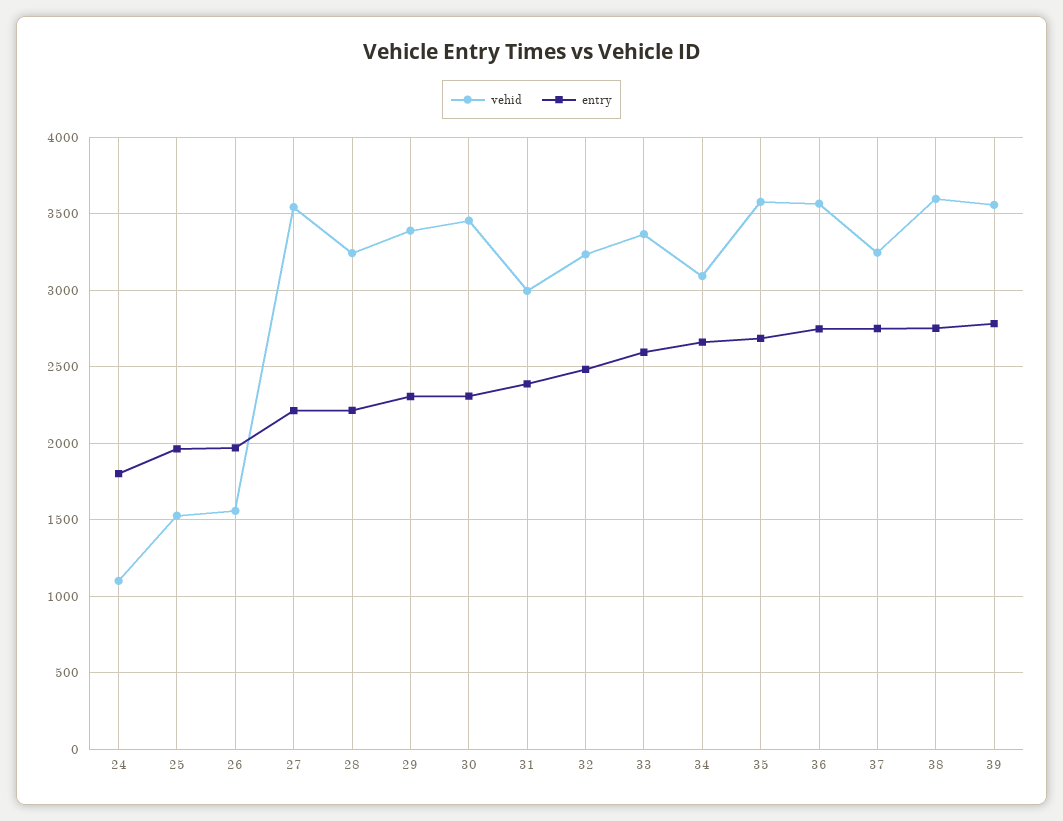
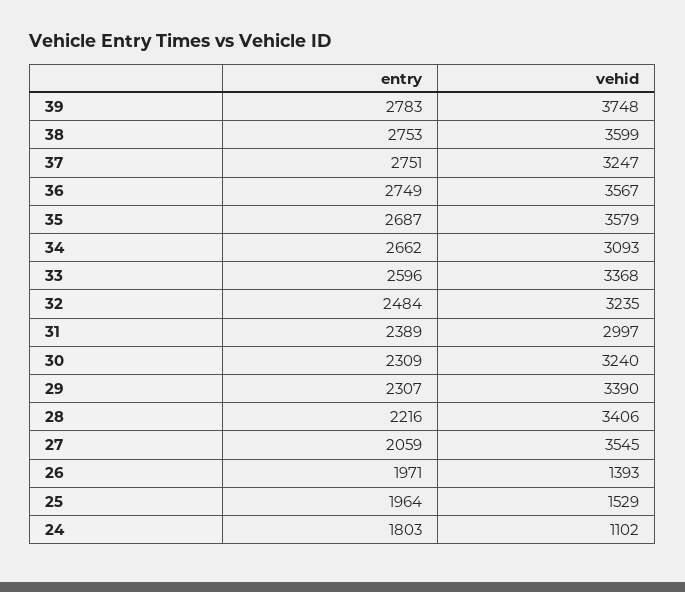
vehid, 26: 1550 -> 1393
entry, 27: 2200 -> 2059
vehid, 28: 3250 -> 3406
vehid, 30: 3450 -> 3240
vehid, 39: 3550 -> 3748

